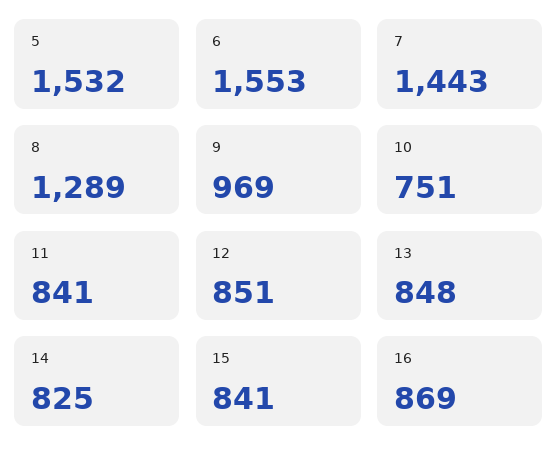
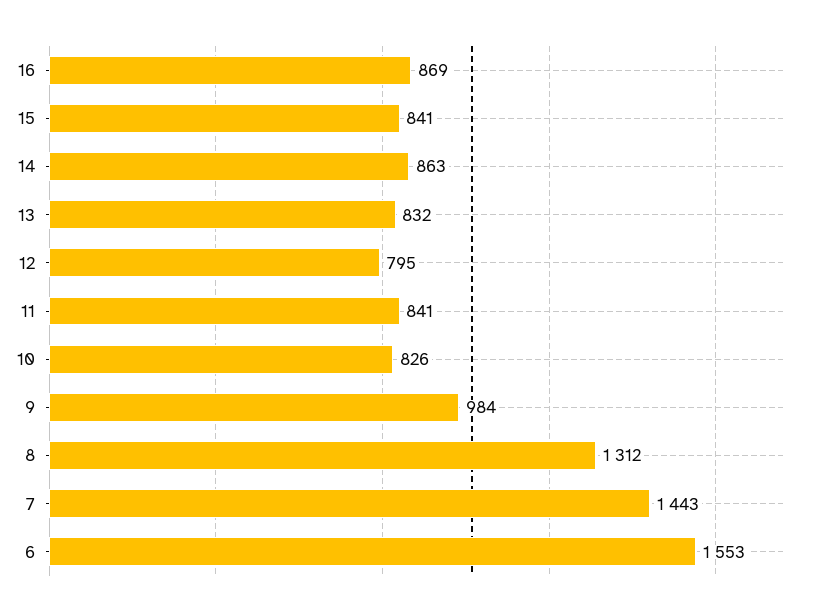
5: 1532 -> none
8: 1289 -> 1312
9: 969 -> 984
10: 751 -> 826
12: 851 -> 795
13: 848 -> 832
14: 825 -> 863

